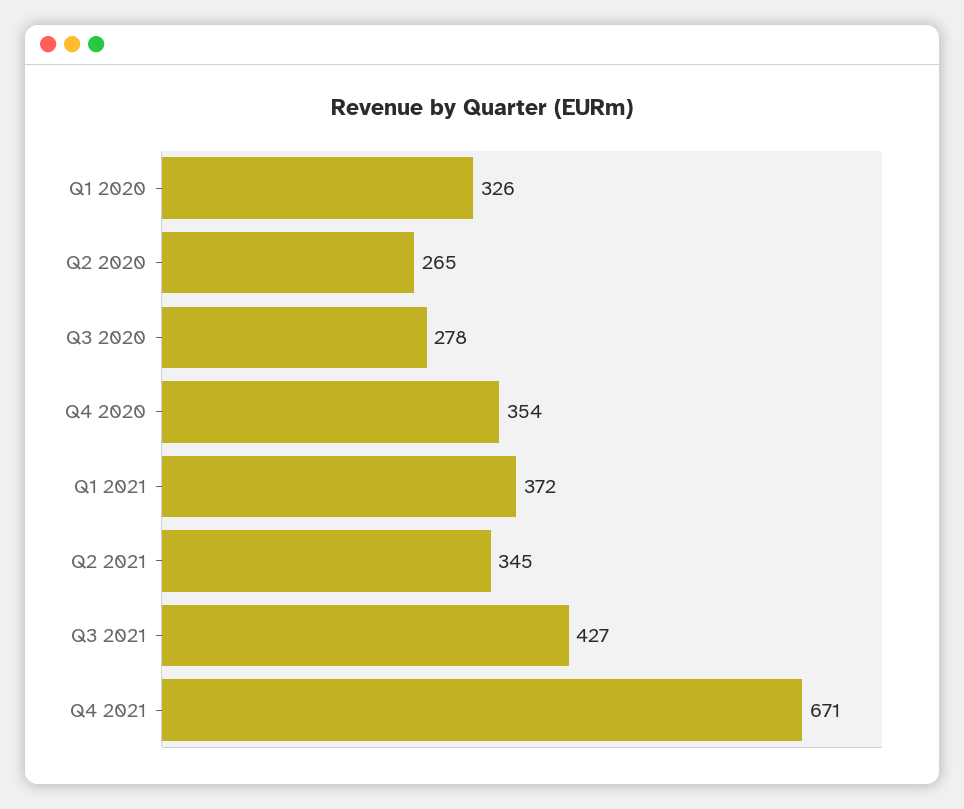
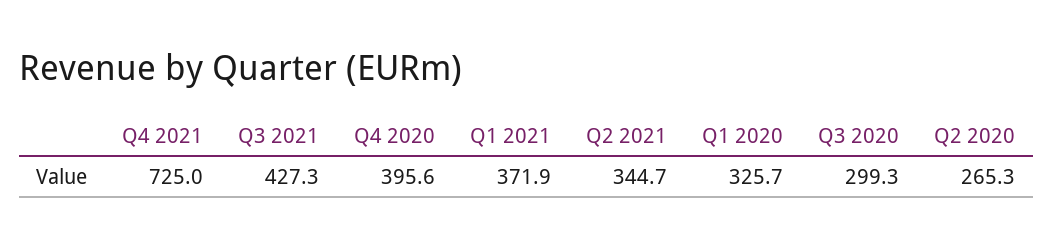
Q3 2020: 278 -> 299.3
Q4 2020: 354 -> 395.6
Q4 2021: 671 -> 725

